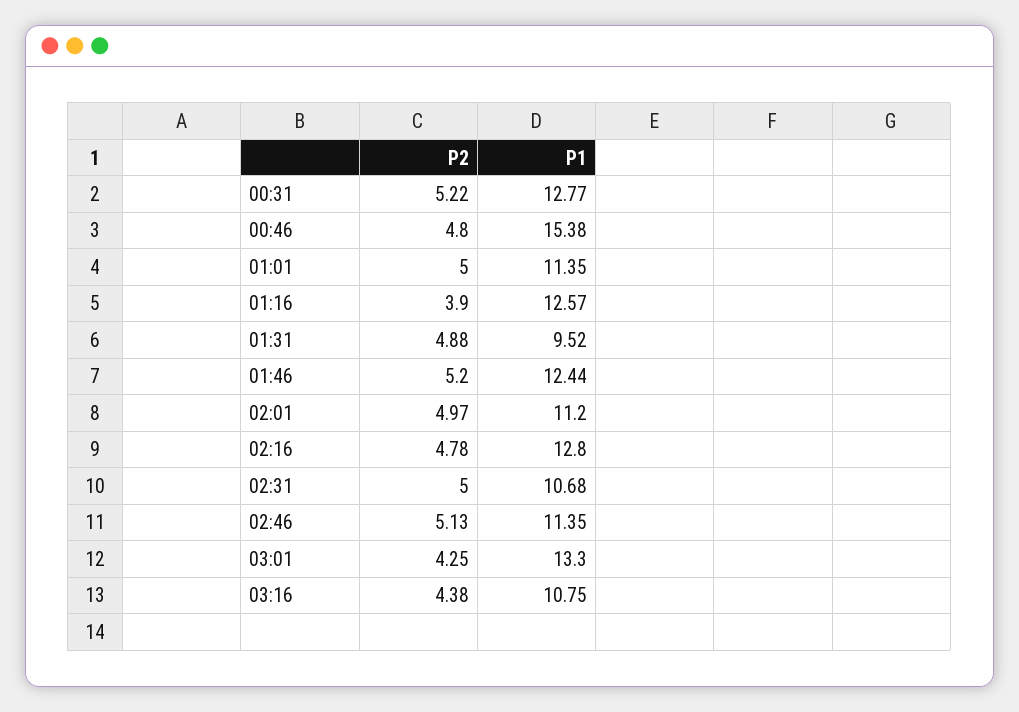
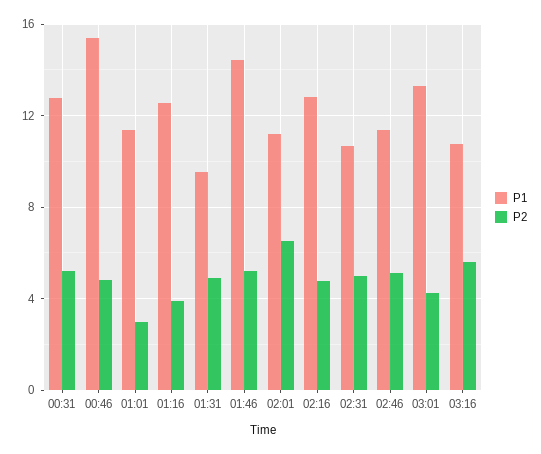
P2, 01:01: 5 -> 3
P1, 01:46: 12.44 -> 14.5
P2, 02:01: 4.97 -> 6.5
P2, 03:16: 4.38 -> 5.5

